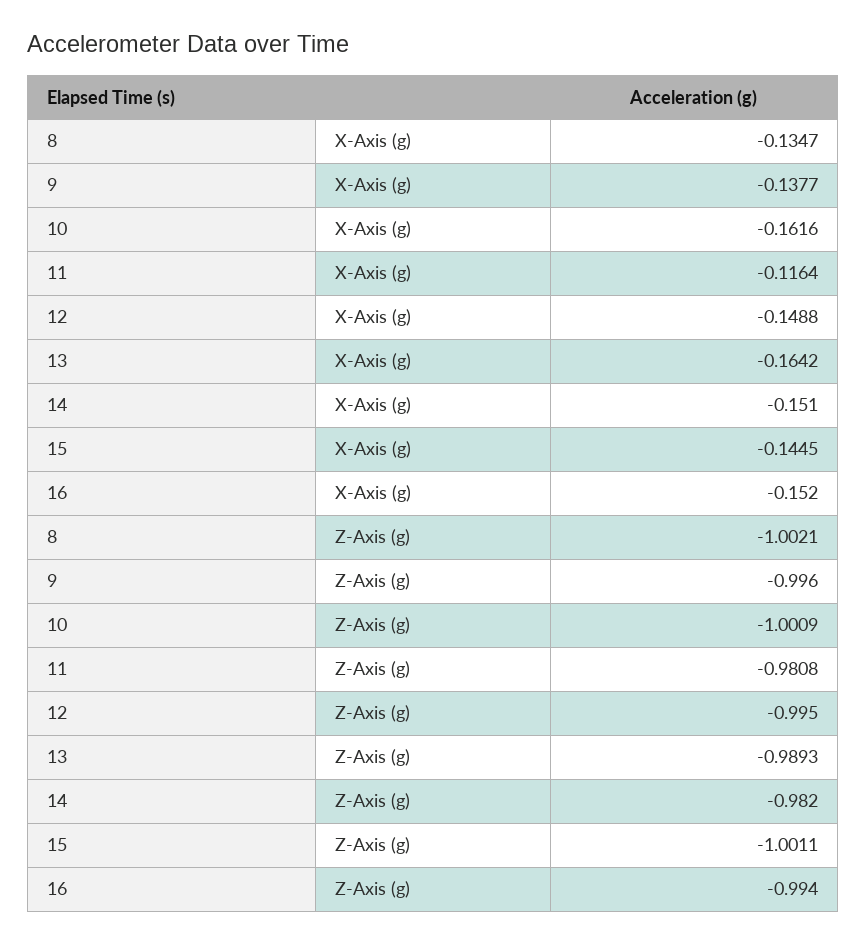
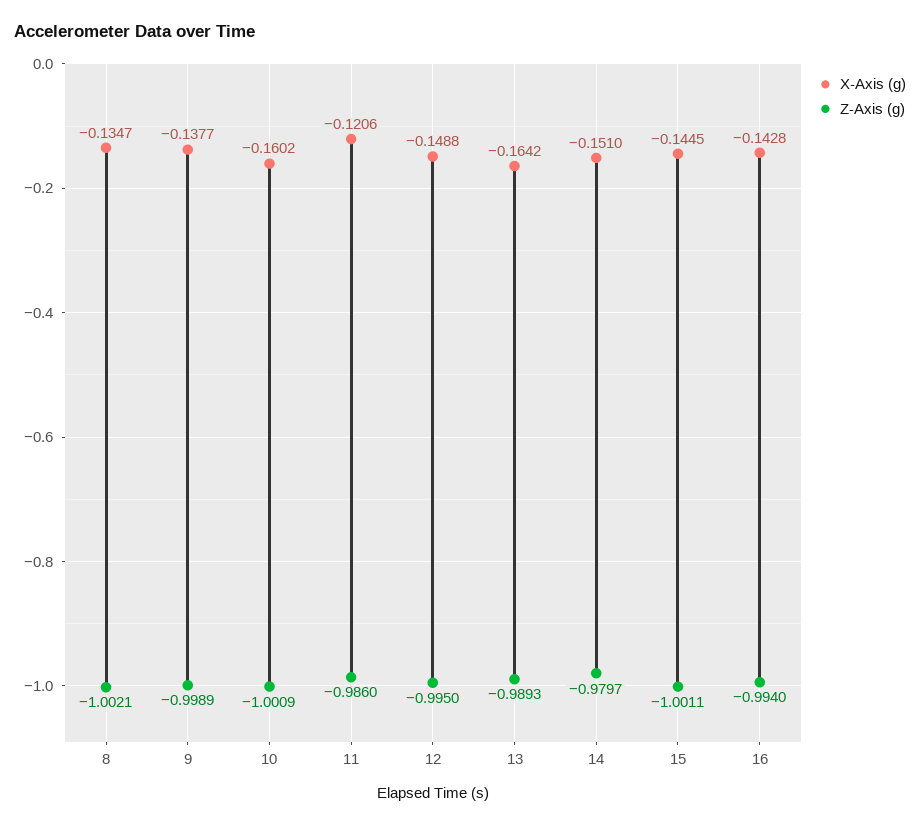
X-Axis (g), 10: -0.1616 -> -0.1602
X-Axis (g), 11: -0.1164 -> -0.1206
X-Axis (g), 16: -0.152 -> -0.1428
Z-Axis (g), 9: -0.996 -> -0.9989
Z-Axis (g), 11: -0.9808 -> -0.986
Z-Axis (g), 14: -0.982 -> -0.9797

